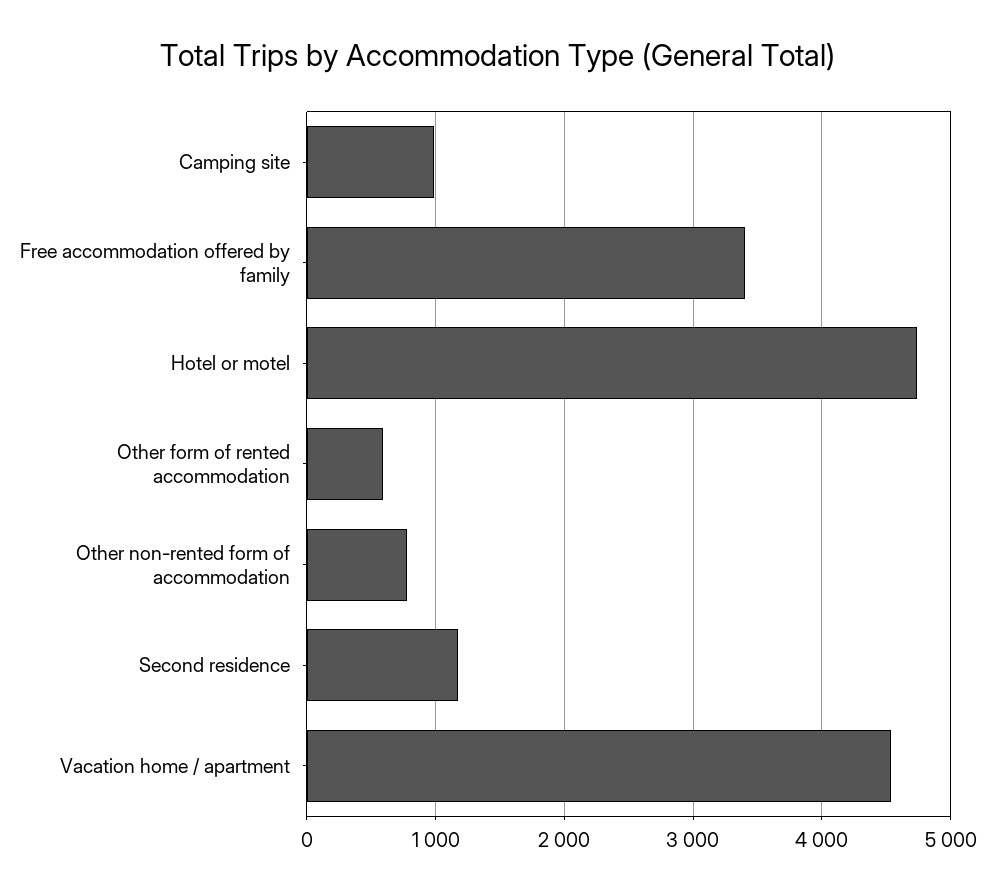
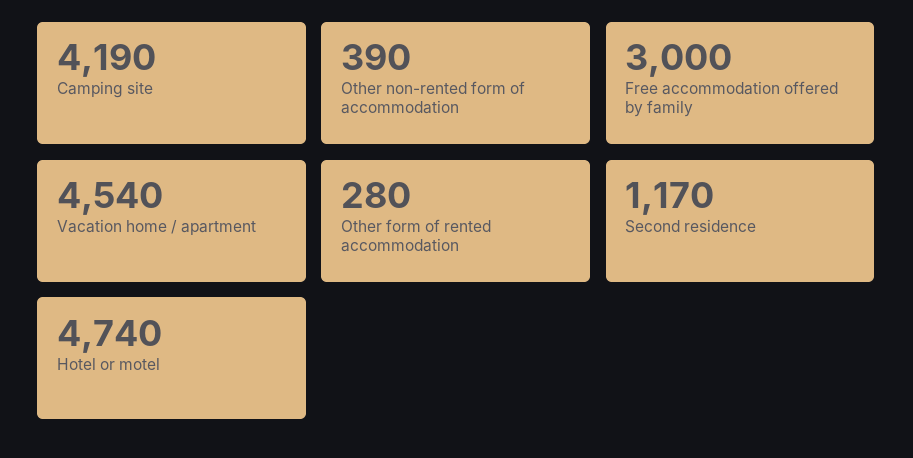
Camping site: 1000 -> 4190
Free accommodation offered by family: 3400 -> 3000
Other form of rented accommodation: 600 -> 280
Other non-rented form of accommodation: 800 -> 390

